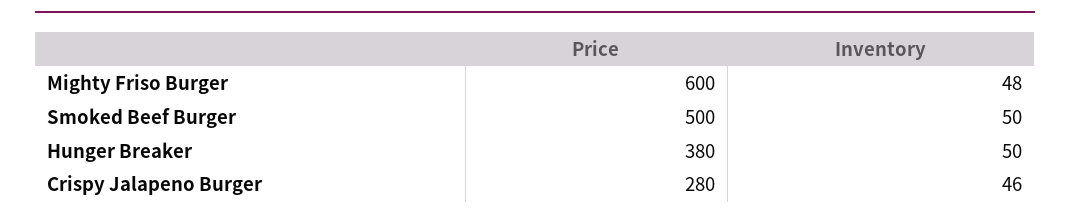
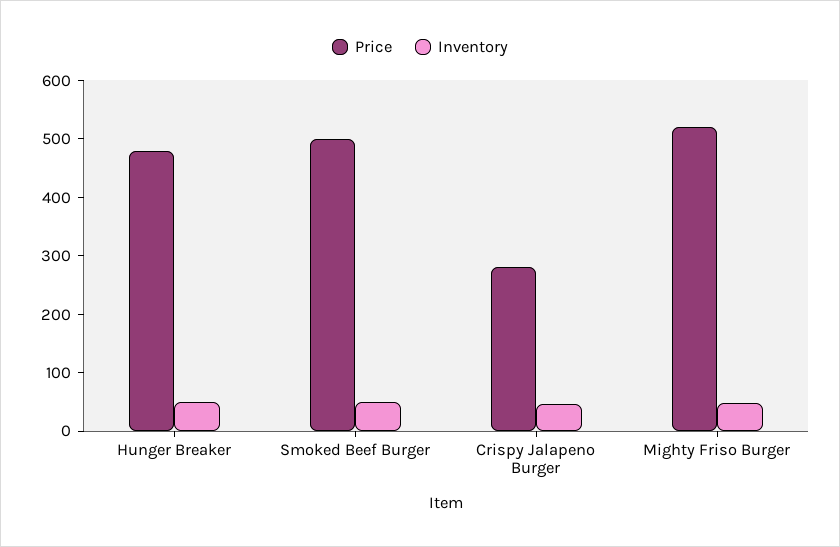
Price, Mighty Friso Burger: 600 -> 520
Price, Hunger Breaker: 380 -> 480

